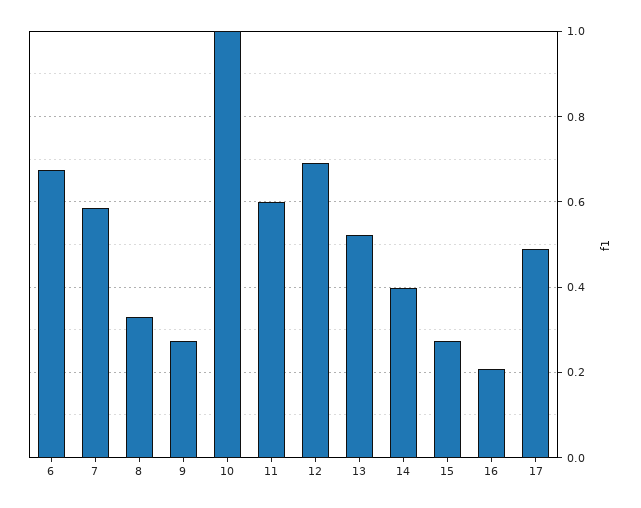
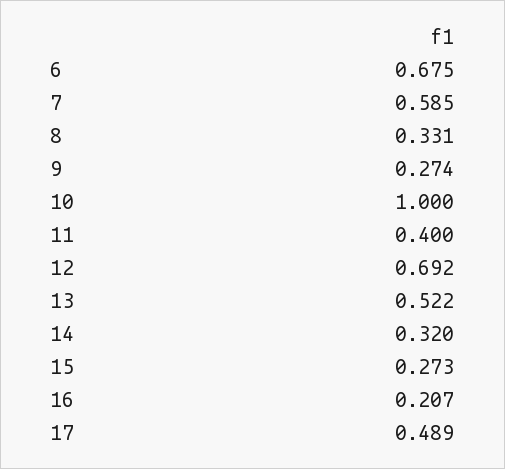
11: 0.6 -> 0.4
14: 0.4 -> 0.32

